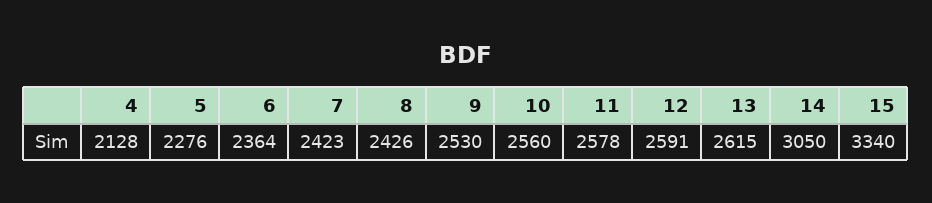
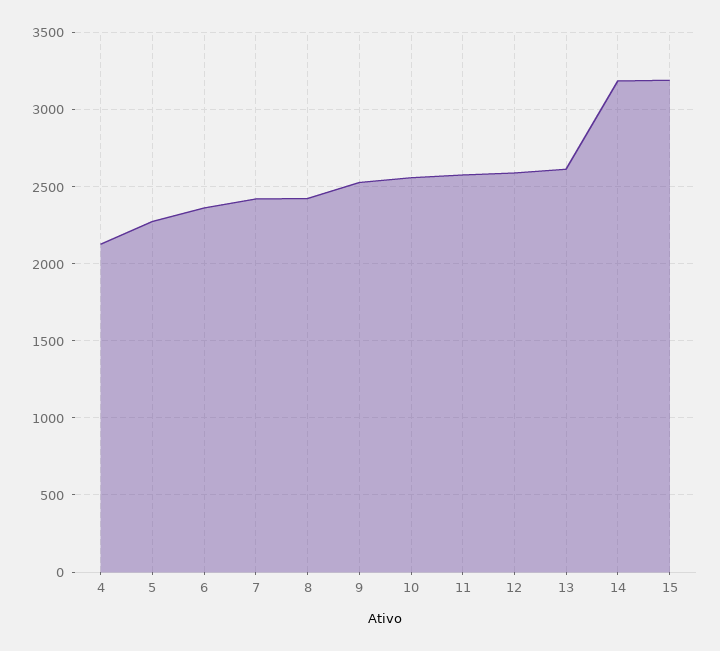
14: 3050 -> 3200
15: 3340 -> 3200

